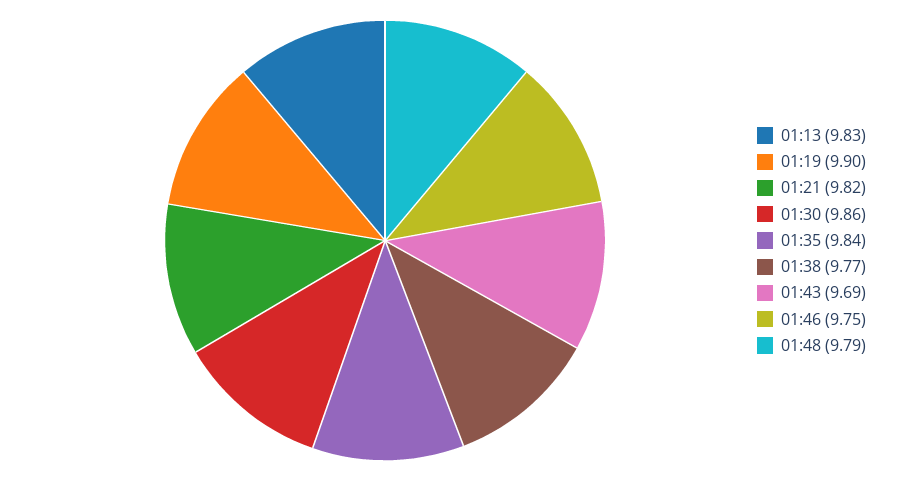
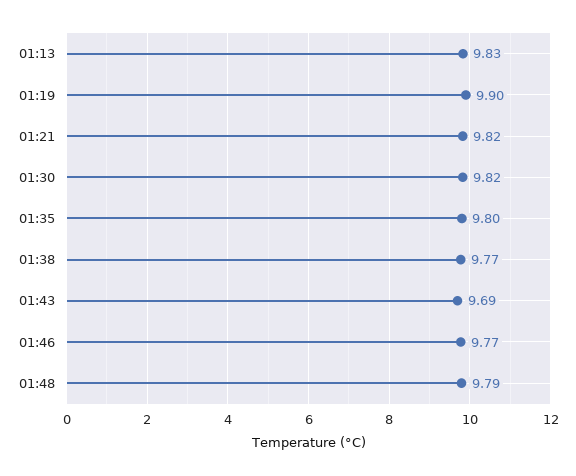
01:30: 9.86 -> 9.82
01:35: 9.84 -> 9.8
01:46: 9.75 -> 9.77

